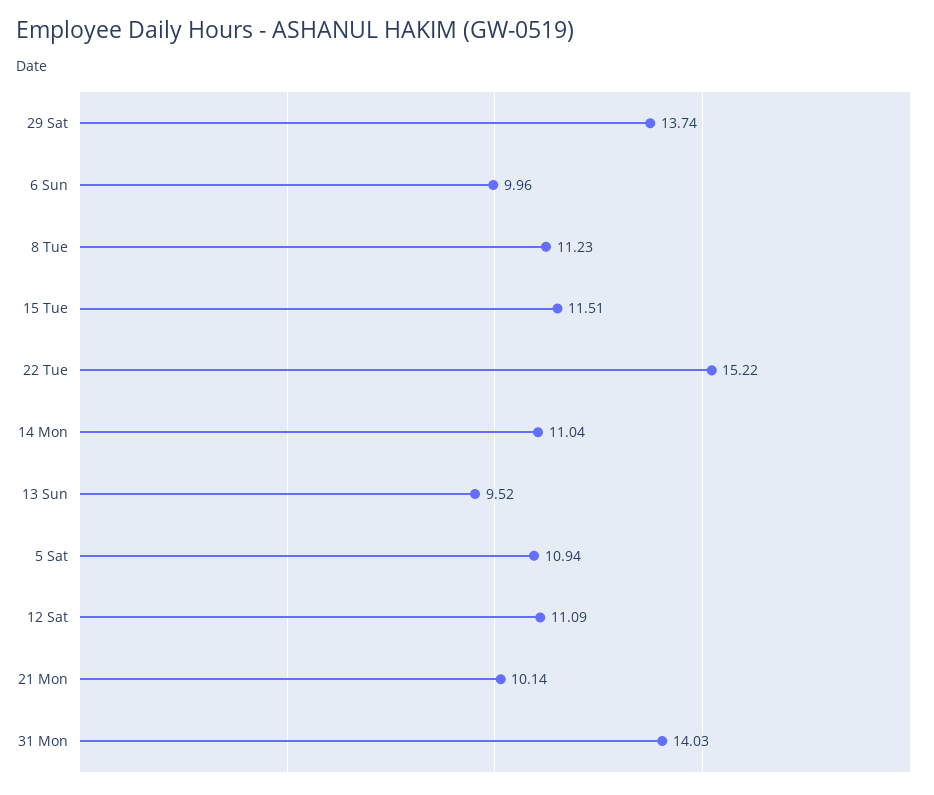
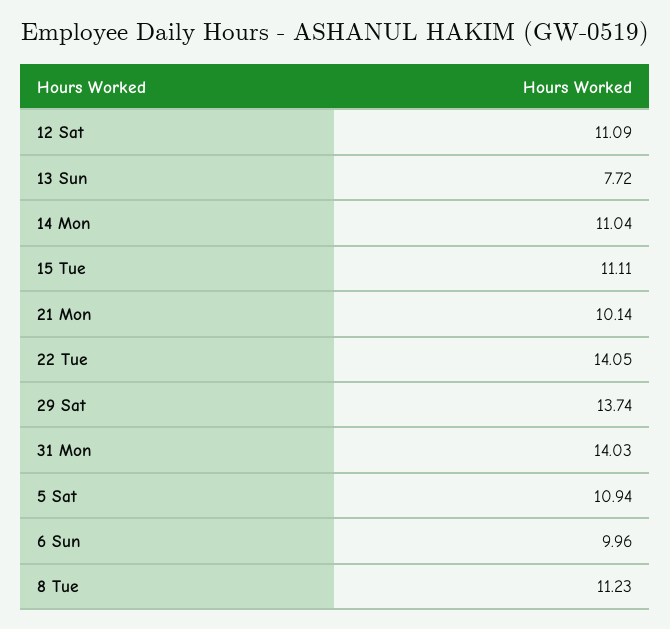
15 Tue: 11.51 -> 11.11
22 Tue: 15.22 -> 14.05
13 Sun: 9.52 -> 7.72

